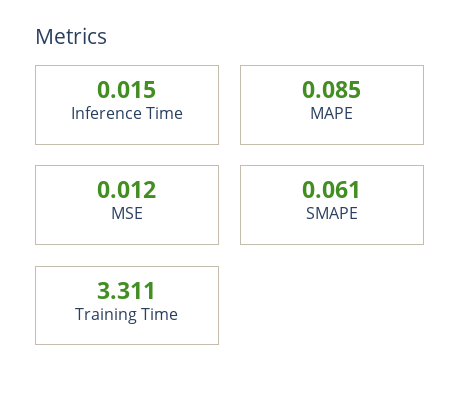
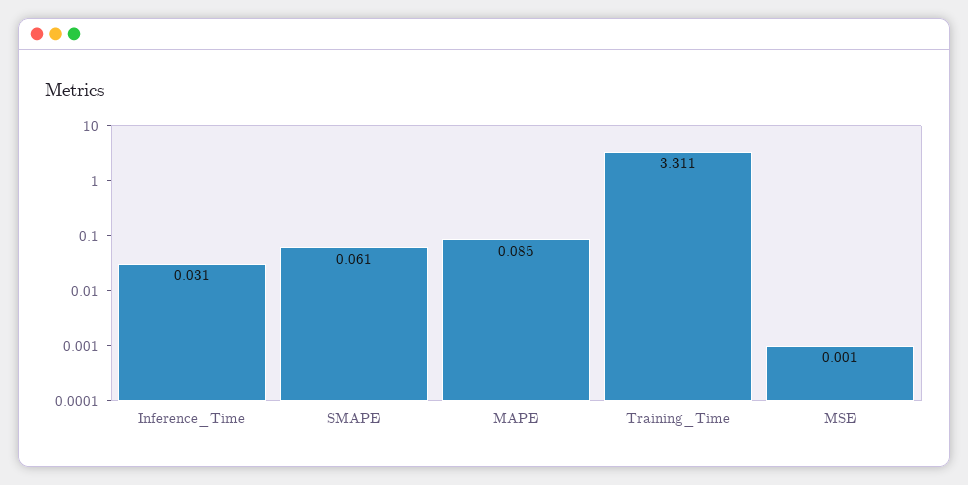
Inference Time: 0.015 -> 0.031
MSE: 0.012 -> 0.001

